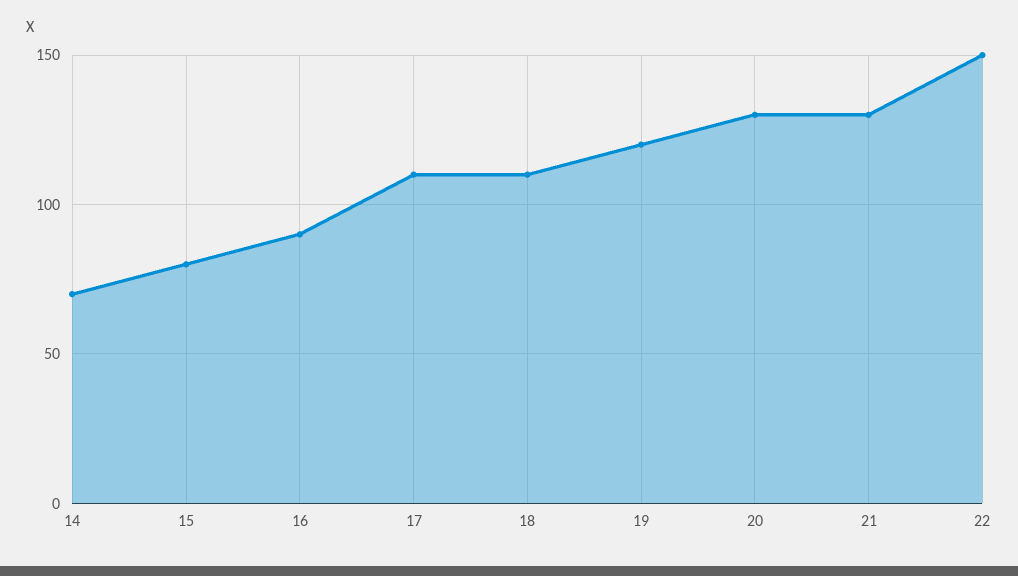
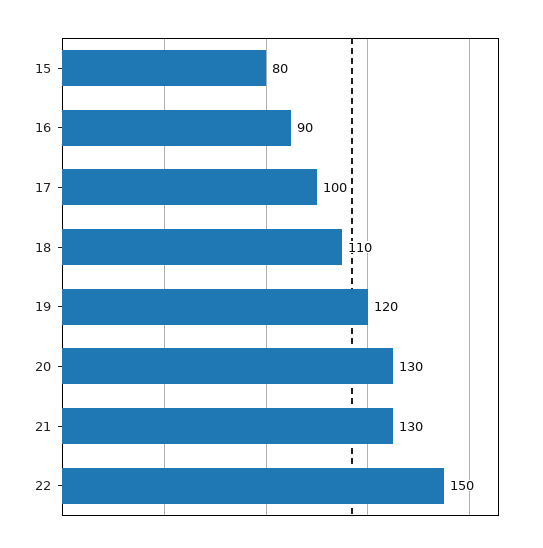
14: 70 -> none
17: 110 -> 100

